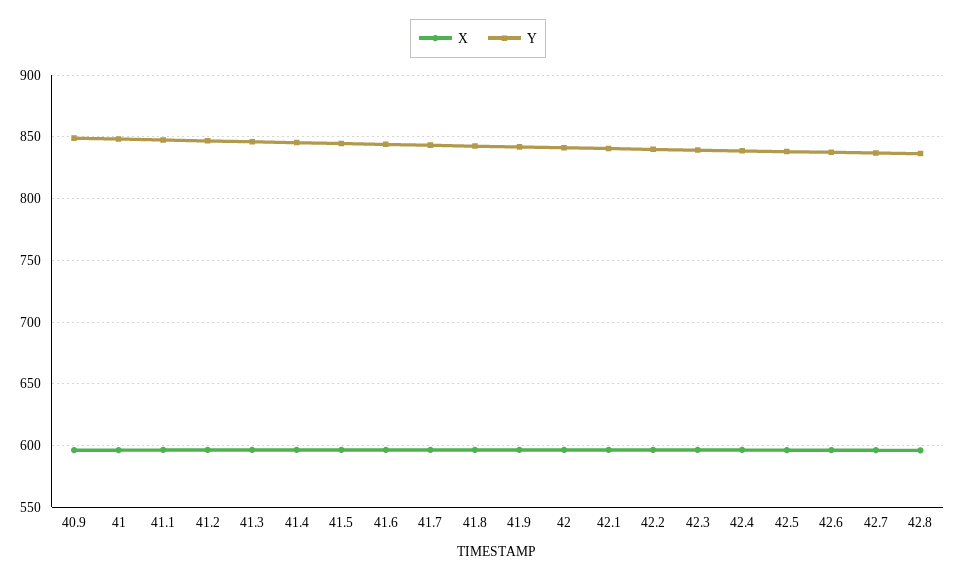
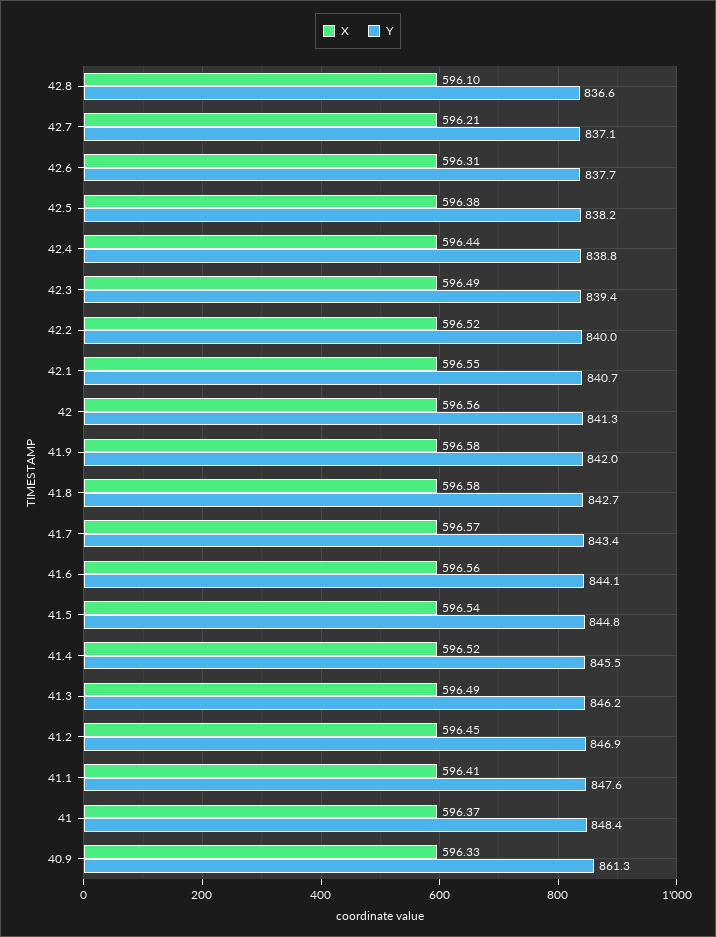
Y, 40.9: 850 -> 861.3

